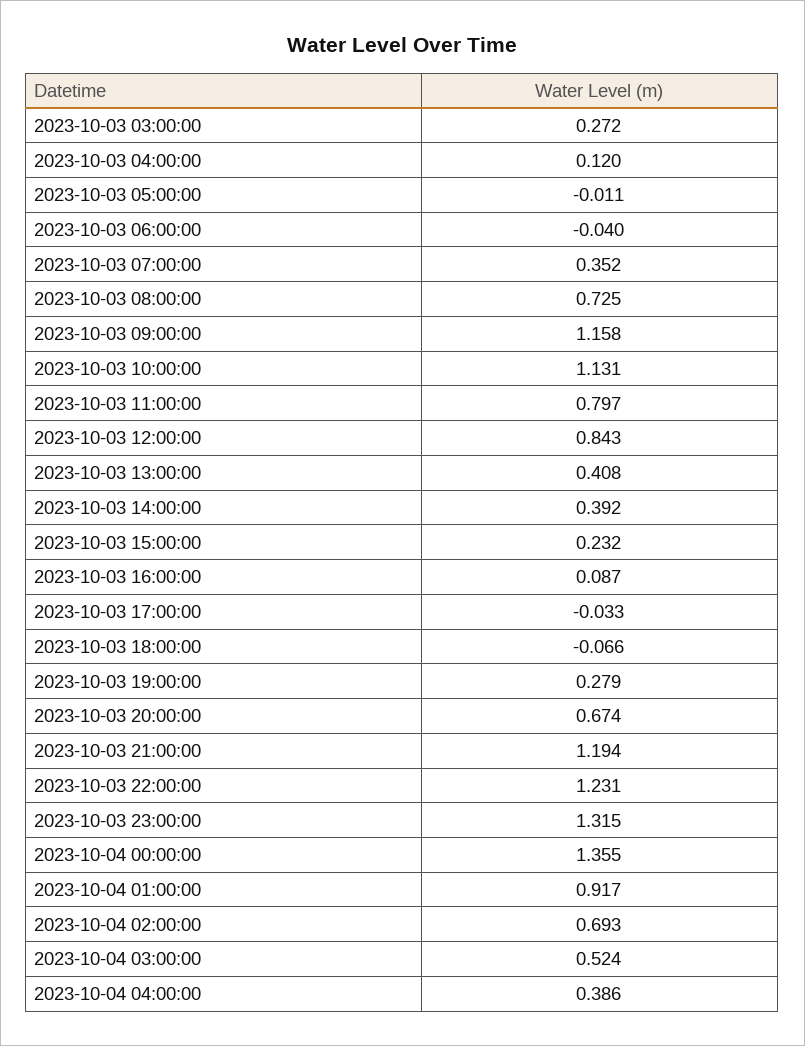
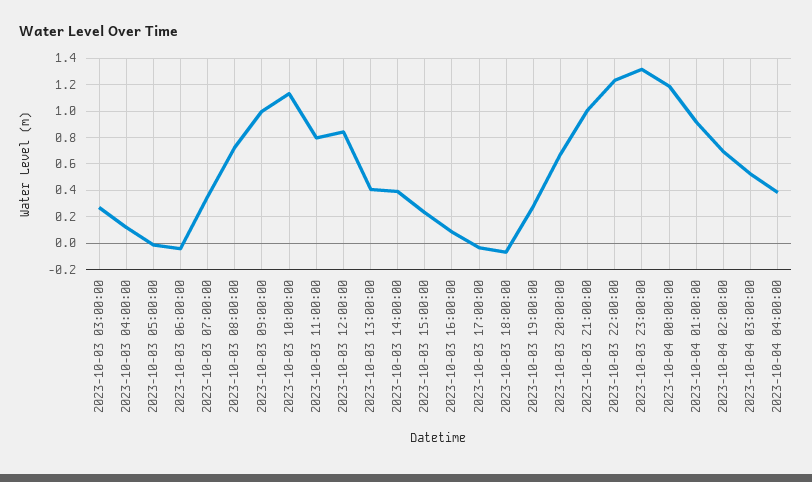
2023-10-03 09:00:00: 1.158 -> 1
2023-10-03 21:00:00: 1.194 -> 1
2023-10-04 00:00:00: 1.355 -> 1.2

